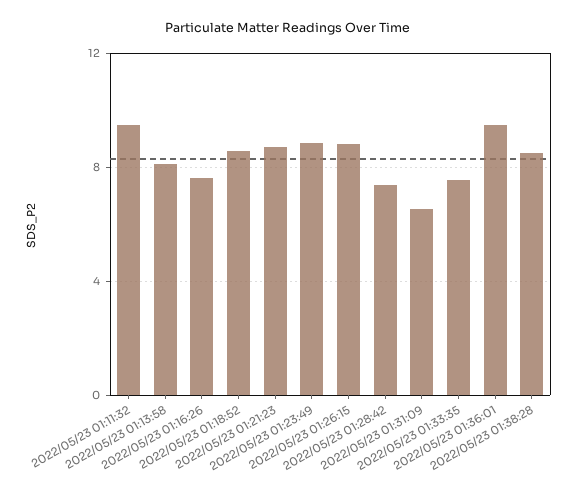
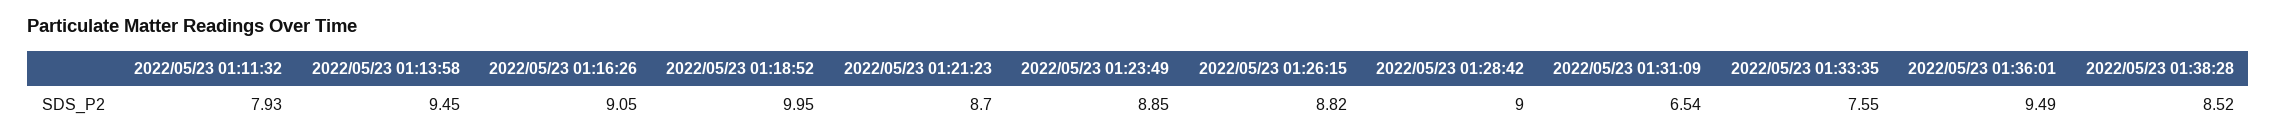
2022/05/23 01:11:32: 9.5 -> 7.93
2022/05/23 01:13:58: 8 -> 9.45
2022/05/23 01:16:26: 7.5 -> 9.05
2022/05/23 01:18:52: 8.5 -> 9.95
2022/05/23 01:28:42: 7.5 -> 9

